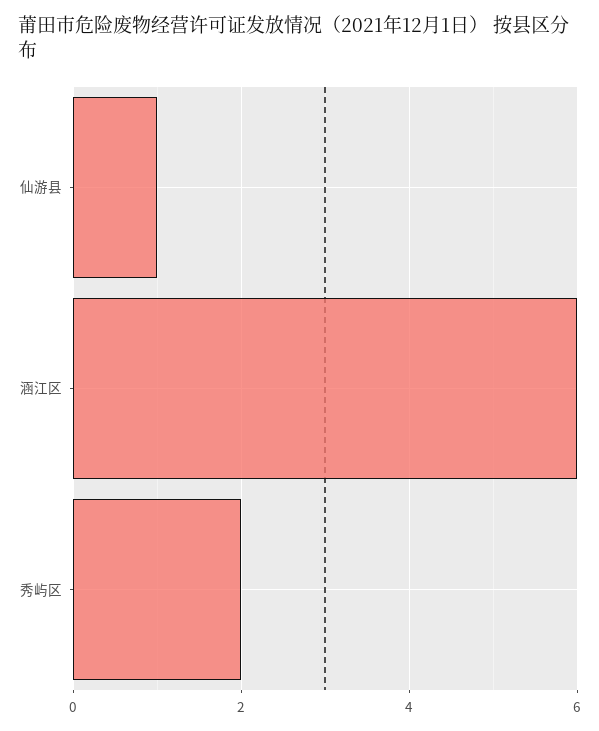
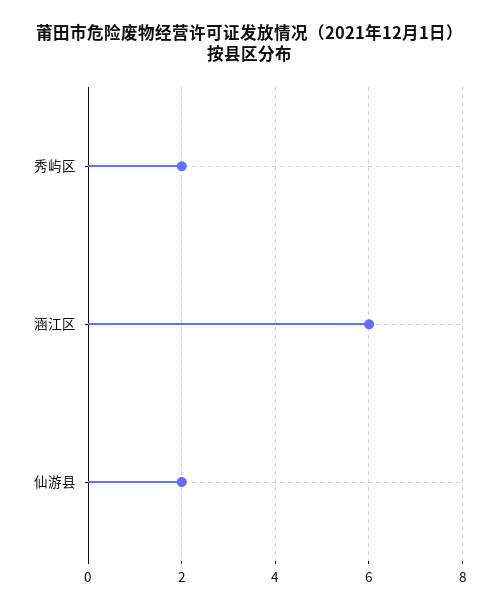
仙游县: 1 -> 2

